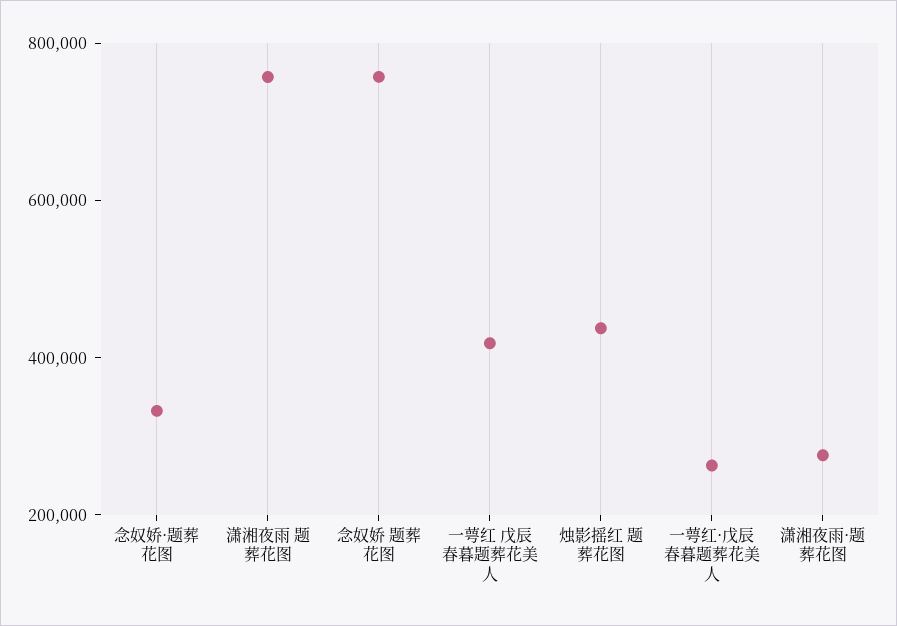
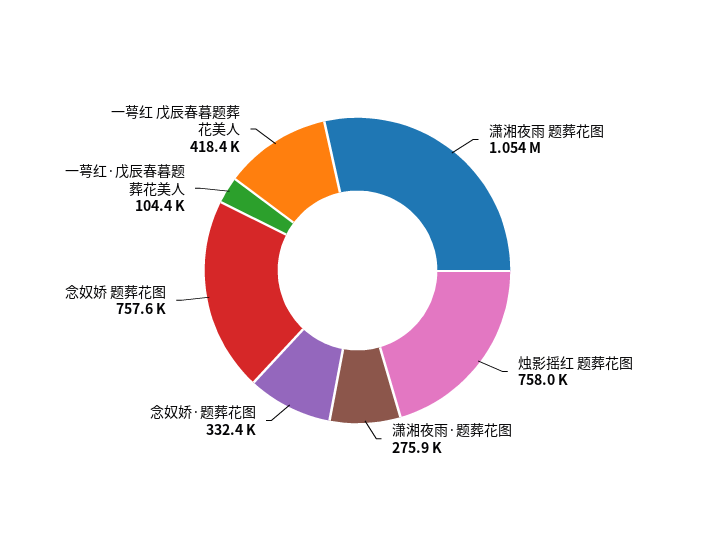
潇湘夜雨 题葬花图: 750000 -> 1054000
烛影摇红 题葬花图: 450000 -> 758000
一萼红·戊辰春暮题葬花美人: 250000 -> 104400

